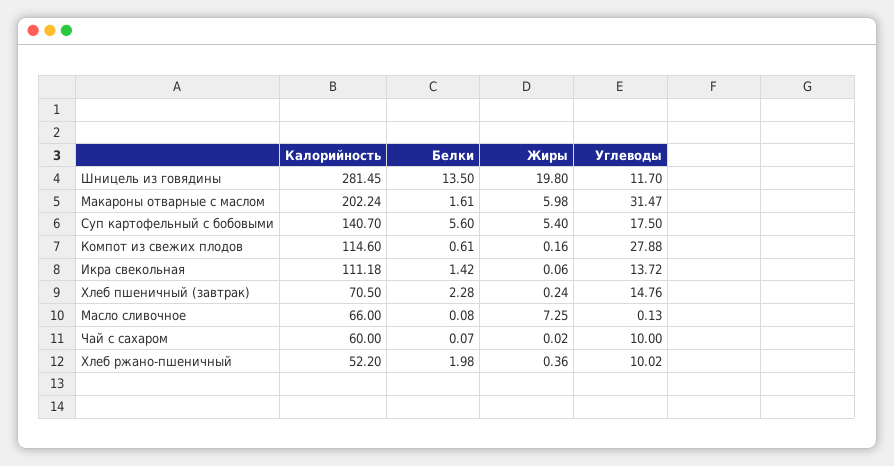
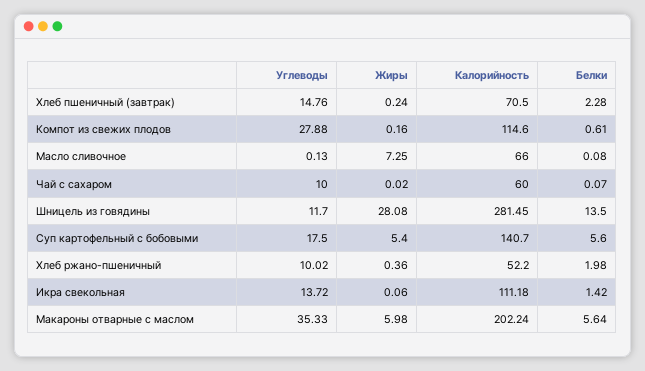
Жиры, Шницель из говядины: 19.8 -> 28.08
Белки, Макароны отварные с маслом: 1.61 -> 5.64
Углеводы, Макароны отварные с маслом: 31.47 -> 35.33

